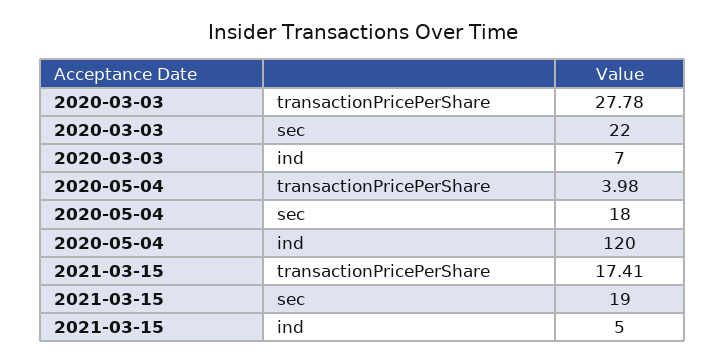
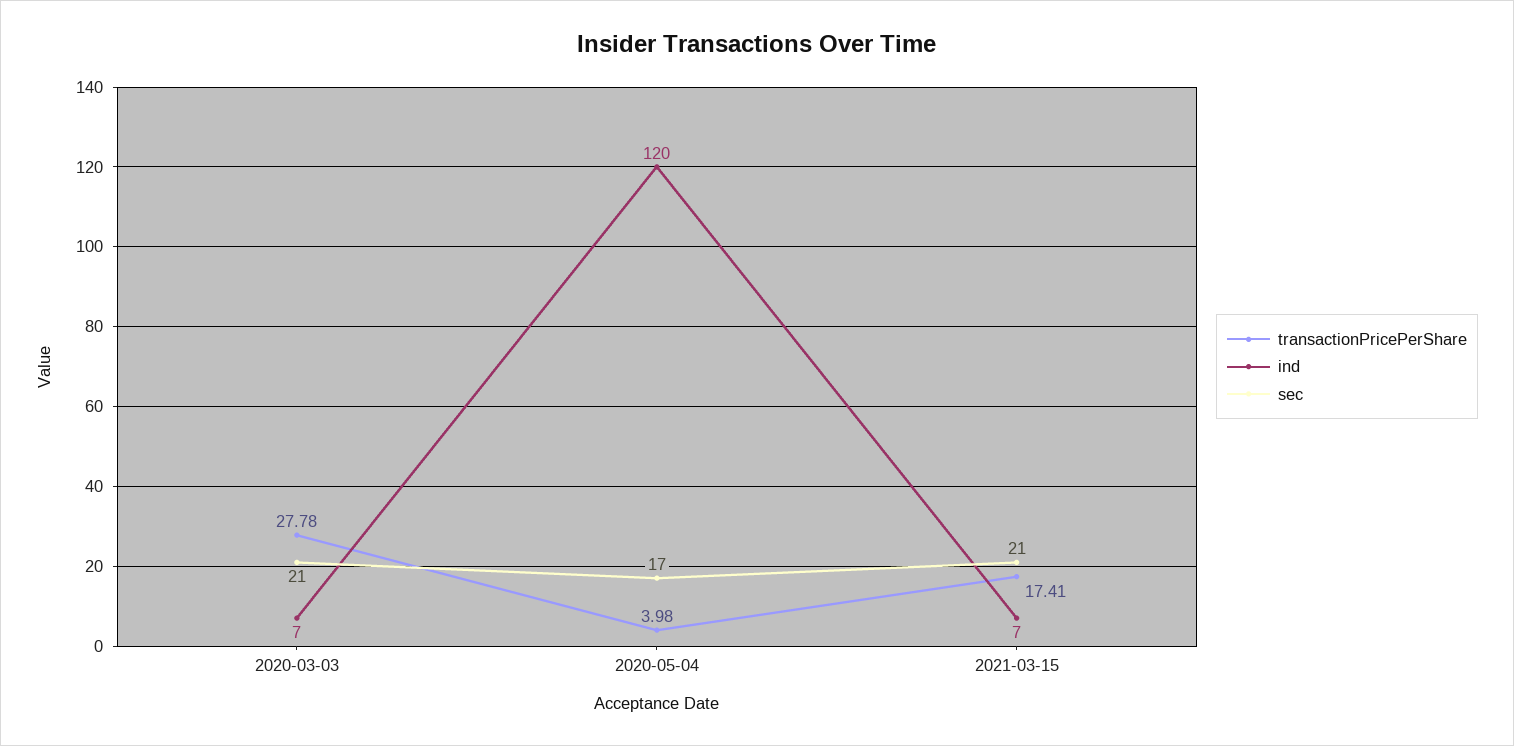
sec, 2020-03-03: 22 -> 21
sec, 2020-05-04: 18 -> 17
sec, 2021-03-15: 19 -> 21
ind, 2021-03-15: 5 -> 7

